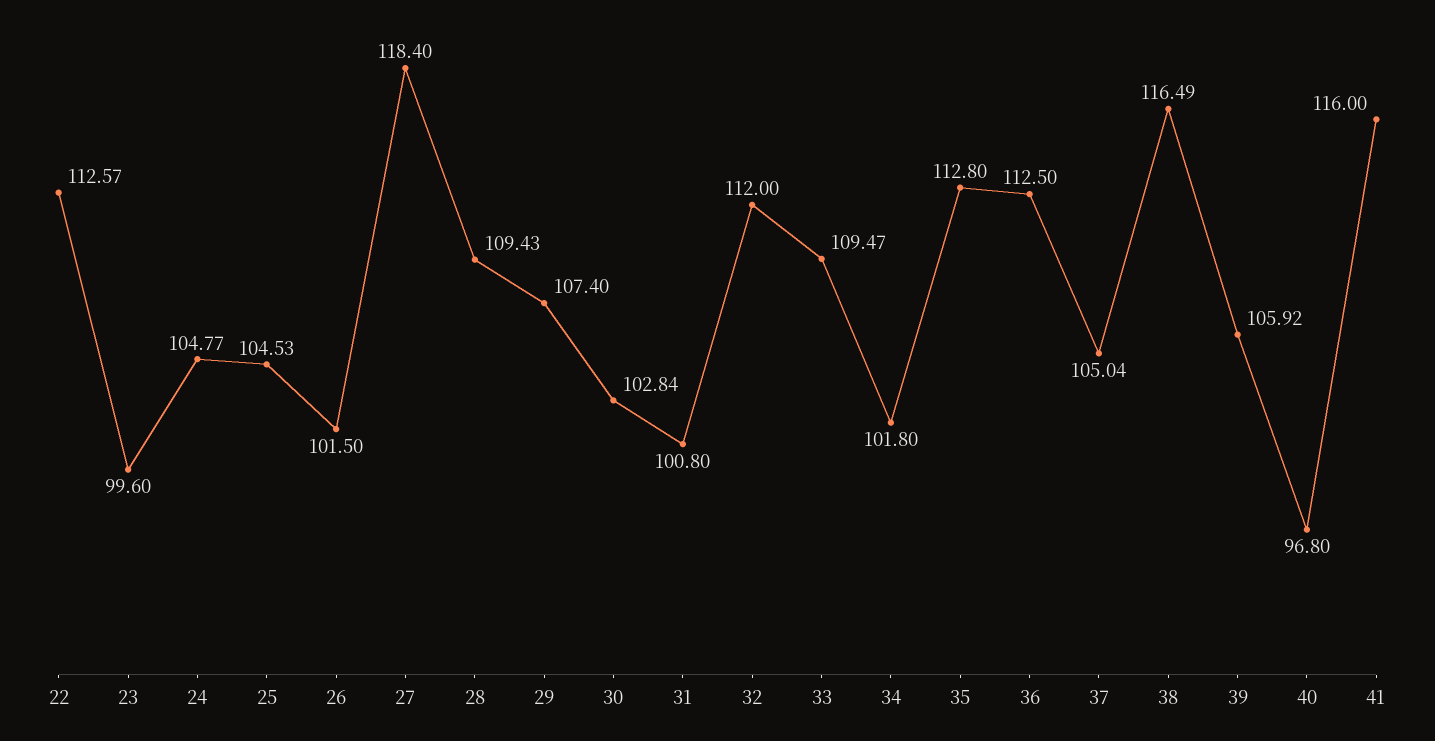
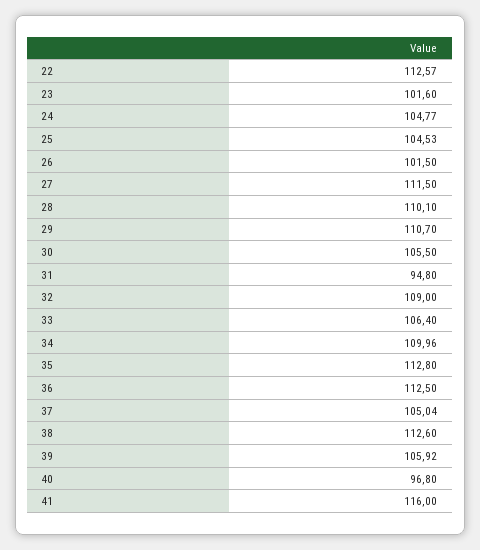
23: 99.6 -> 101.6
27: 118.4 -> 111.5
28: 109.43 -> 110.1
29: 107.4 -> 110.7
30: 102.84 -> 105.5
31: 100.8 -> 94.8
32: 112 -> 109
33: 109.47 -> 106.4
34: 101.8 -> 109.96
38: 116.49 -> 112.6

